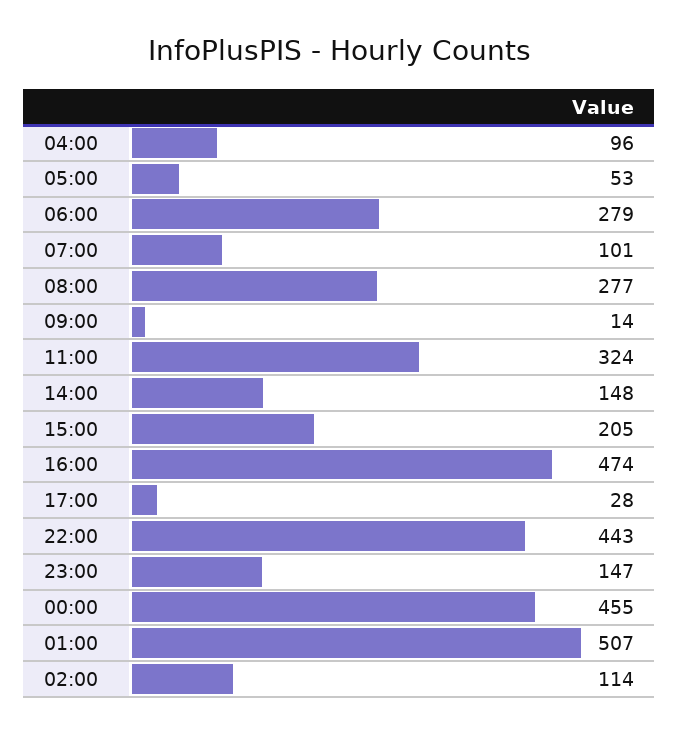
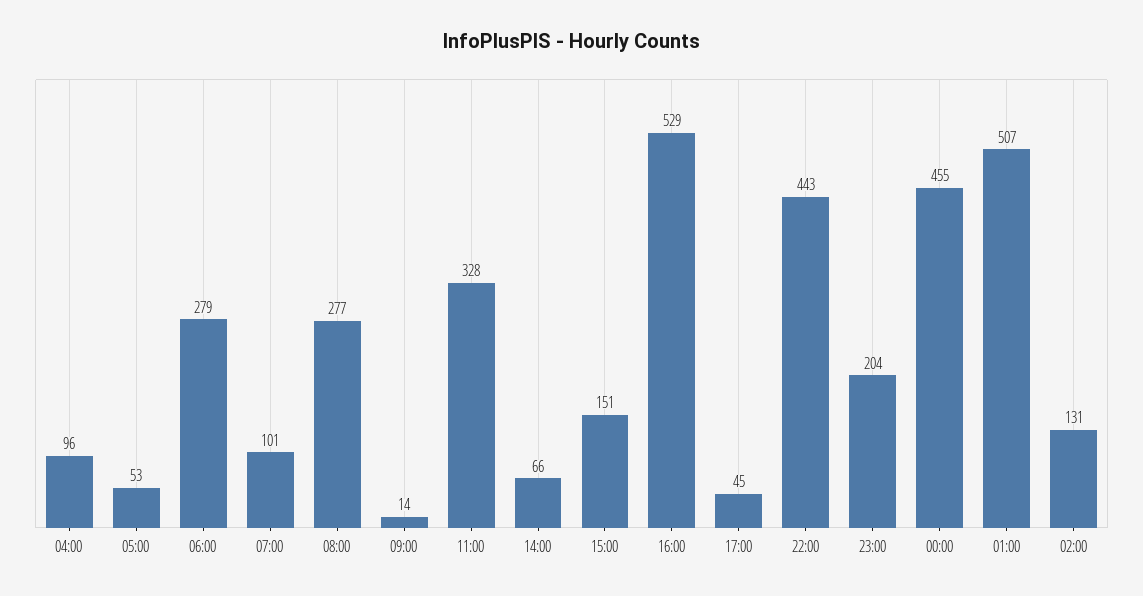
11:00: 324 -> 328
14:00: 148 -> 66
15:00: 205 -> 151
16:00: 474 -> 529
17:00: 28 -> 45
23:00: 147 -> 204
02:00: 114 -> 131

